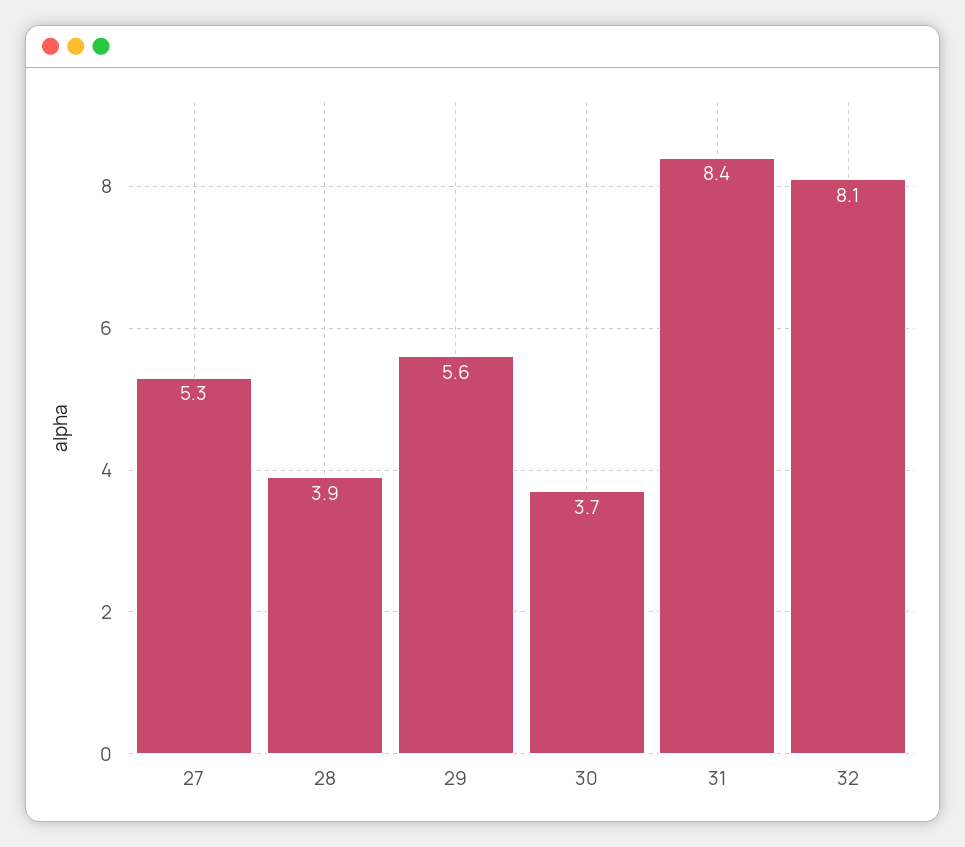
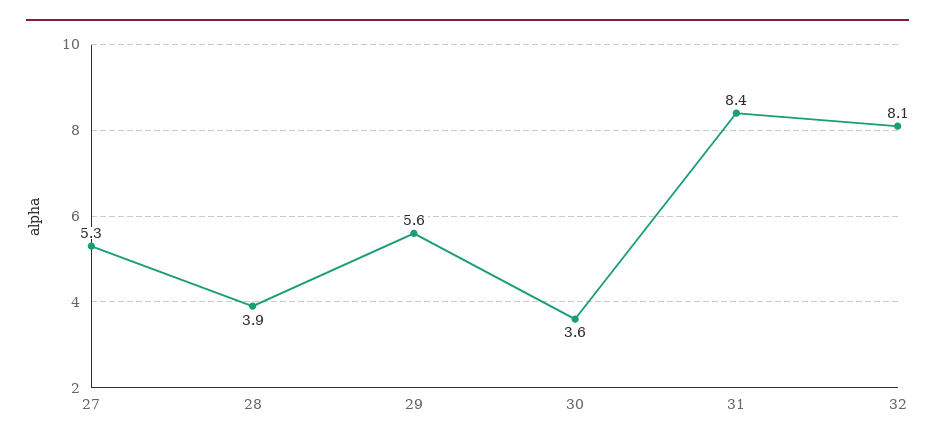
30: 3.7 -> 3.6

